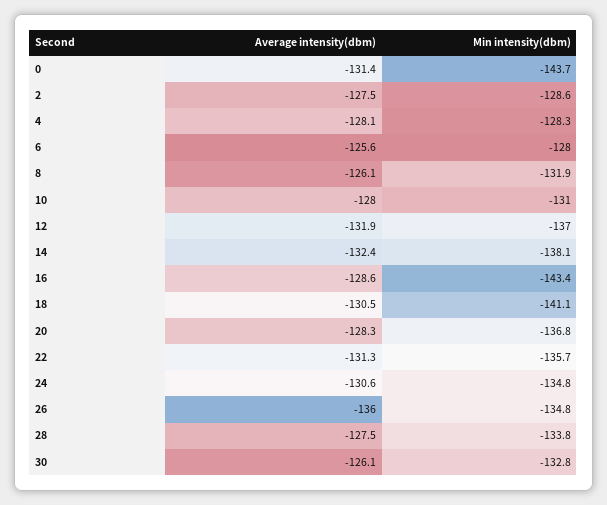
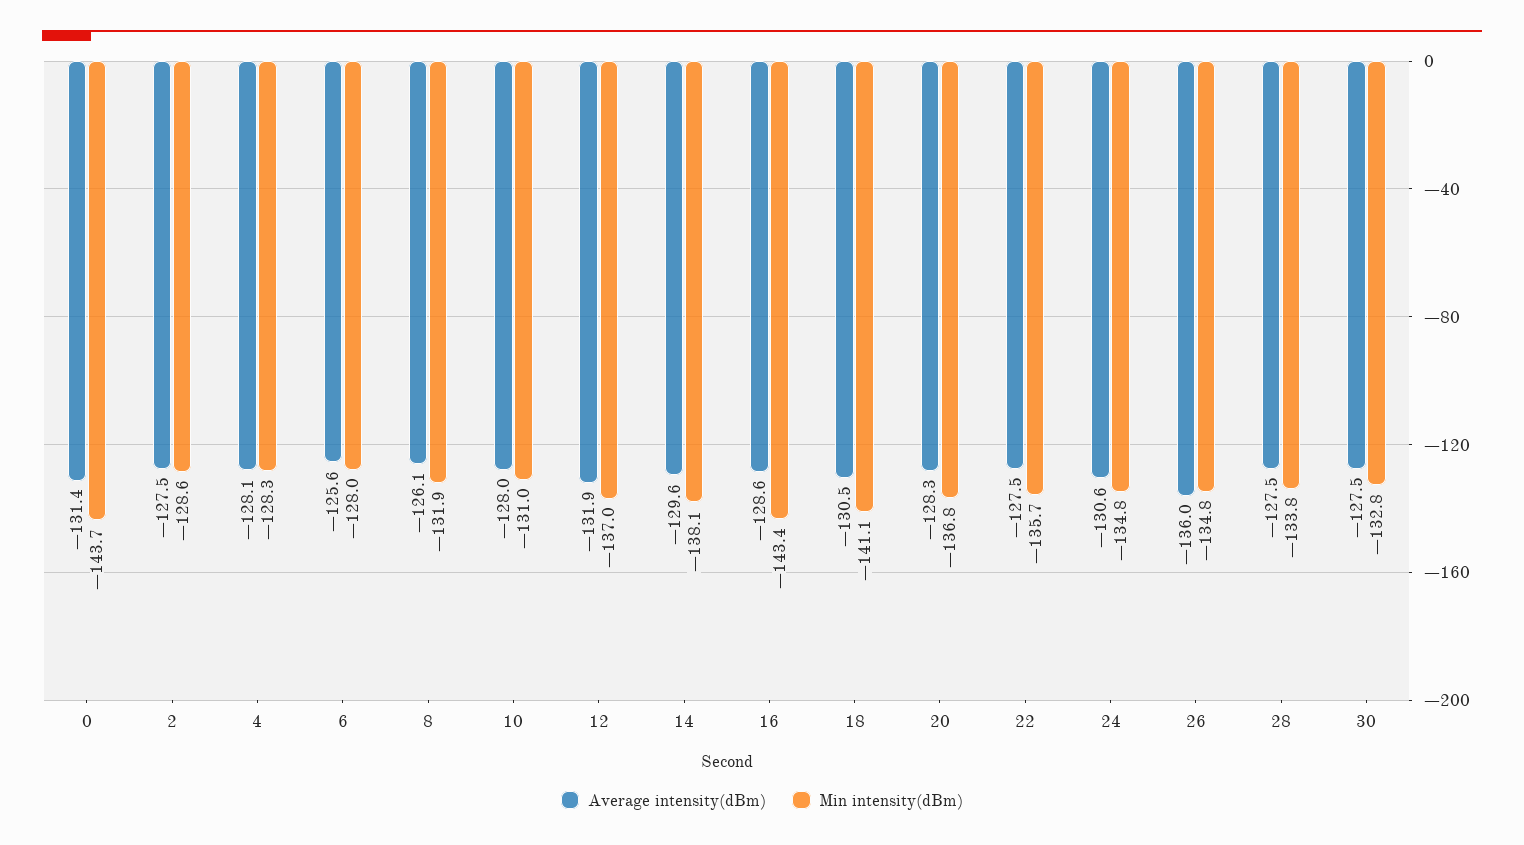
Average intensity(dbm), 14: -132.4 -> -129.6
Average intensity(dbm), 22: -131.3 -> -127.5
Average intensity(dbm), 30: -126.1 -> -127.5

